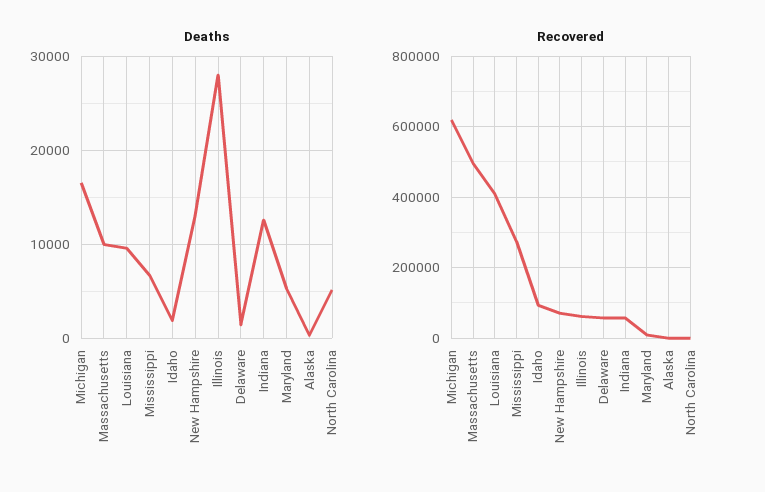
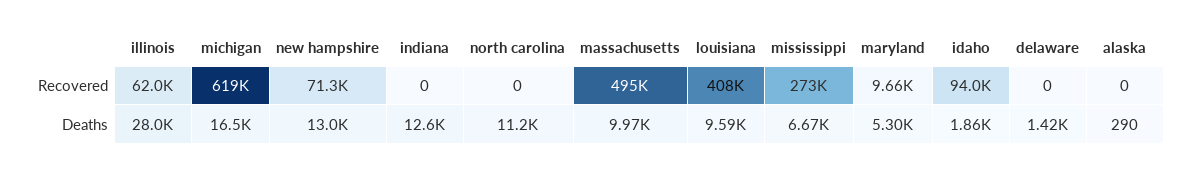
Deaths, North Carolina: 5000 -> 11200
Recovered, Delaware: 60000 -> 0
Recovered, Indiana: 60000 -> 0

